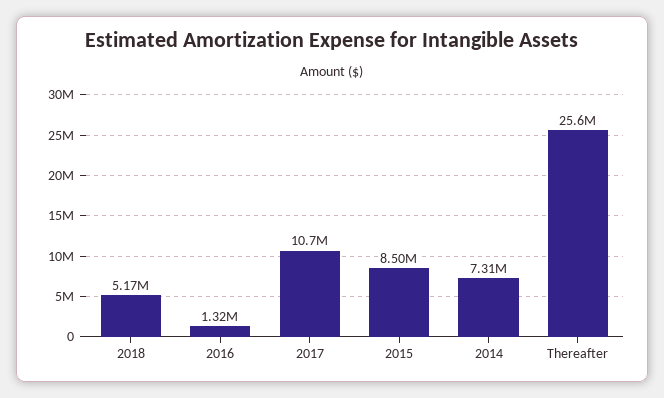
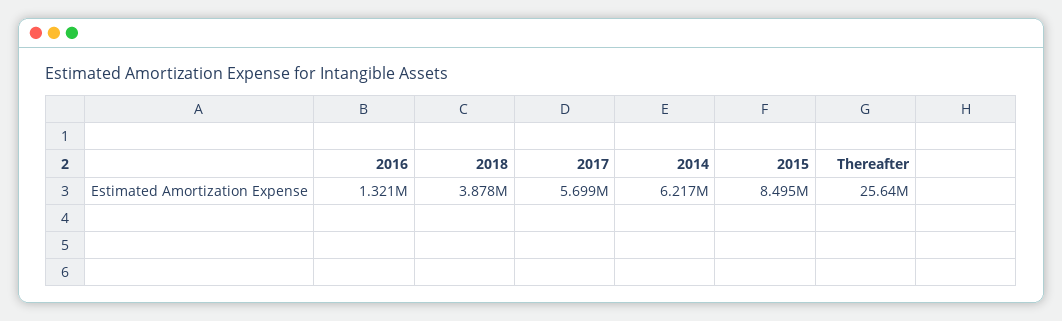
2018: 5170000 -> 3878000
2017: 10700000 -> 5699000
2014: 7310000 -> 6217000

